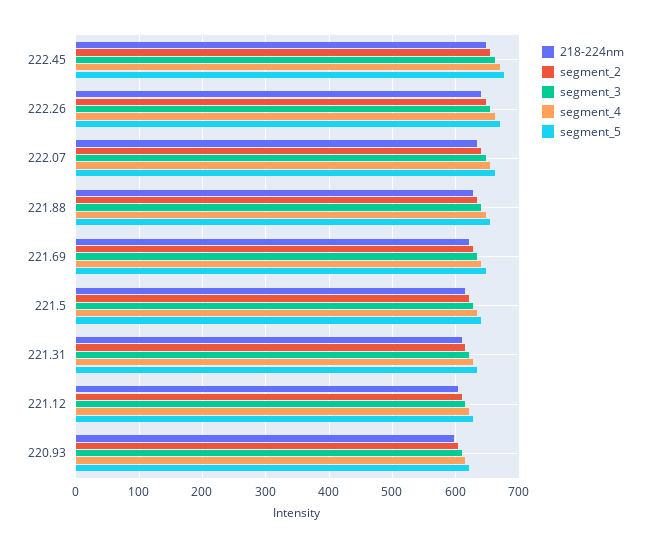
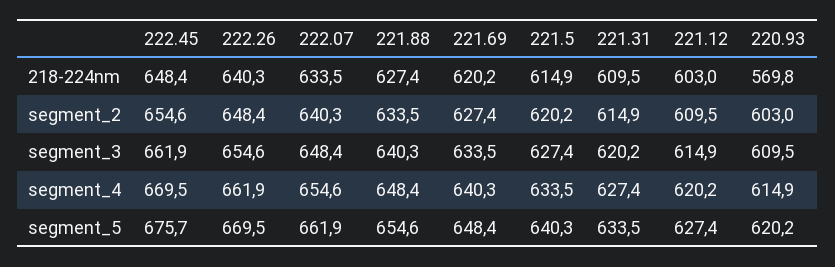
218-224nm, 220.93: 600 -> 569.8

